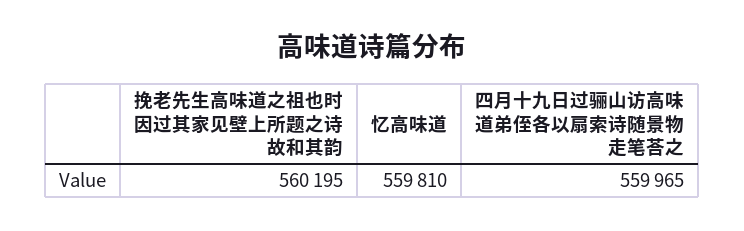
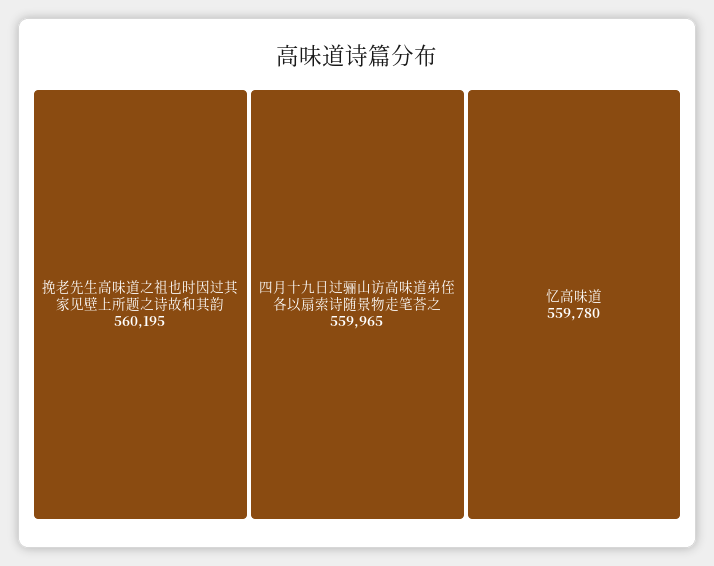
忆高味道: 559810 -> 559780

